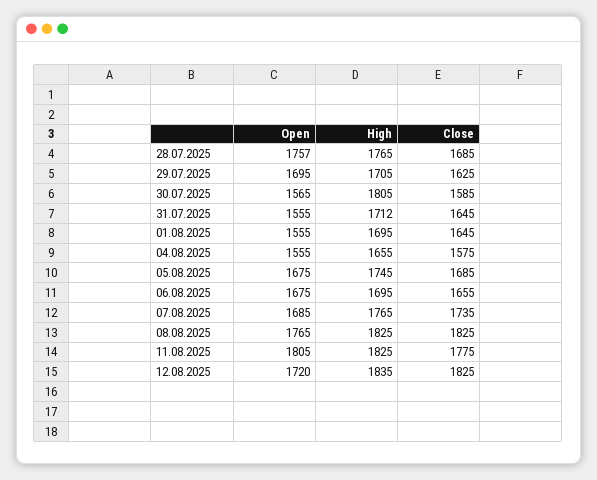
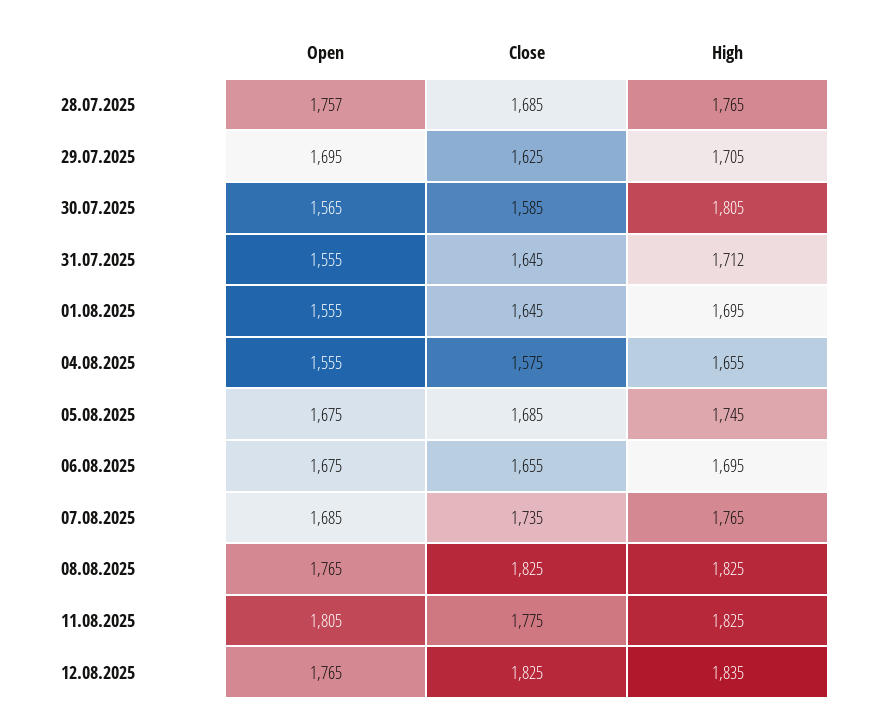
Open, 12.08.2025: 1720 -> 1765

